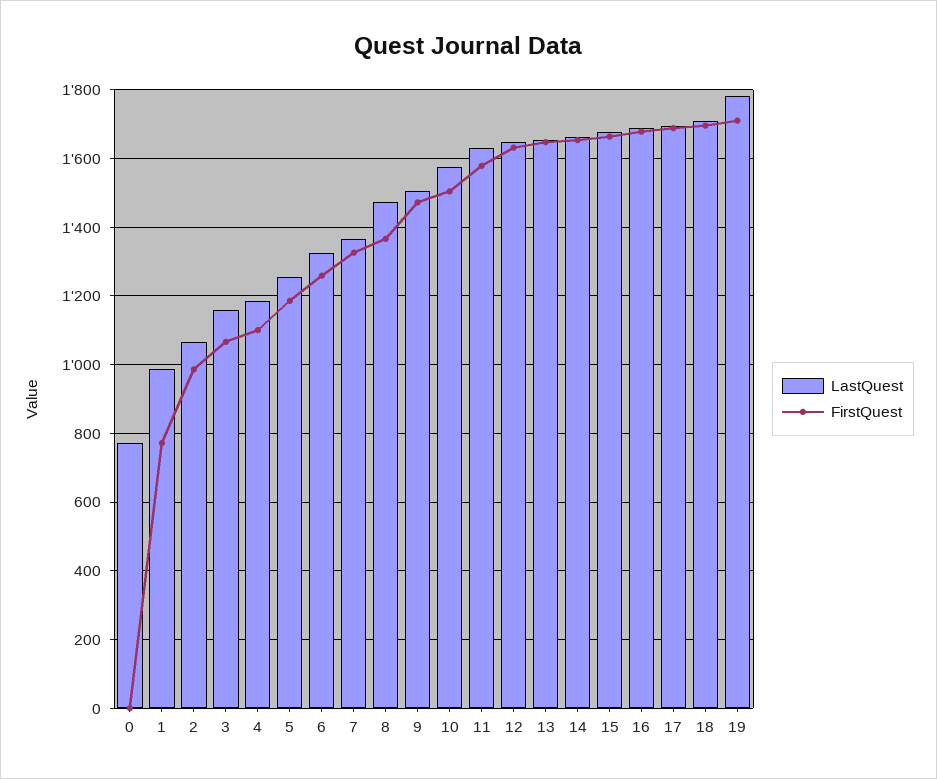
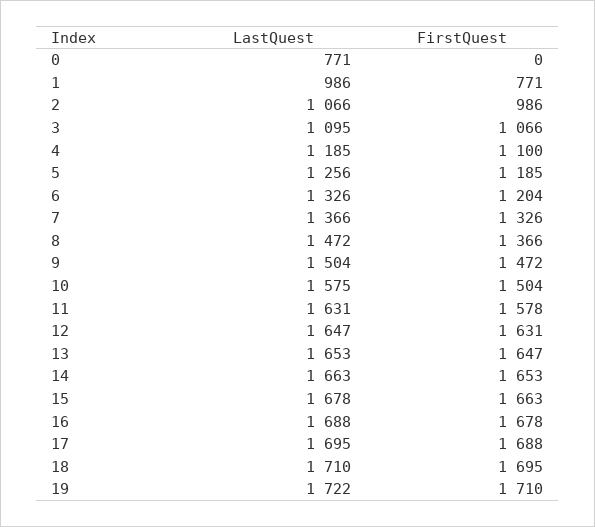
LastQuest, 3: 1160 -> 1095
FirstQuest, 6: 1260 -> 1204
LastQuest, 19: 1780 -> 1722

